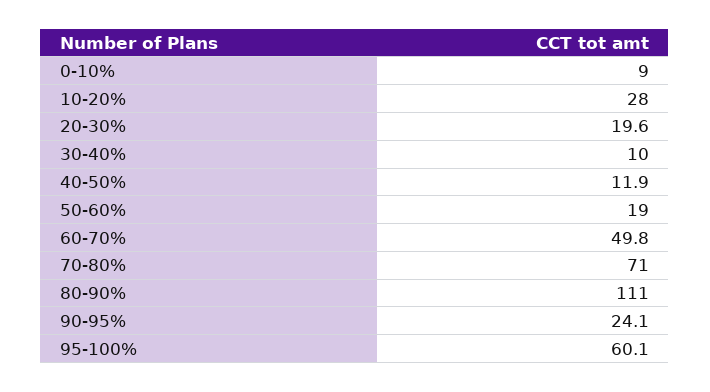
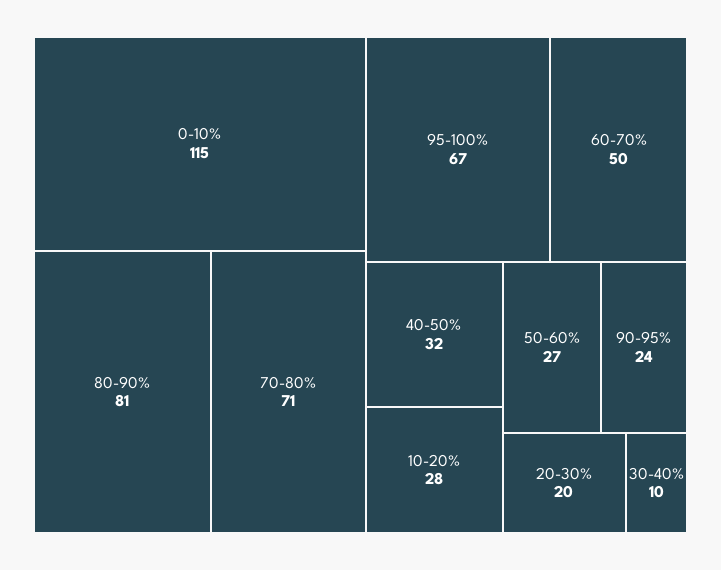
0-10%: 9 -> 115
40-50%: 11.9 -> 32
50-60%: 19 -> 27
80-90%: 111 -> 81
95-100%: 60.1 -> 67

